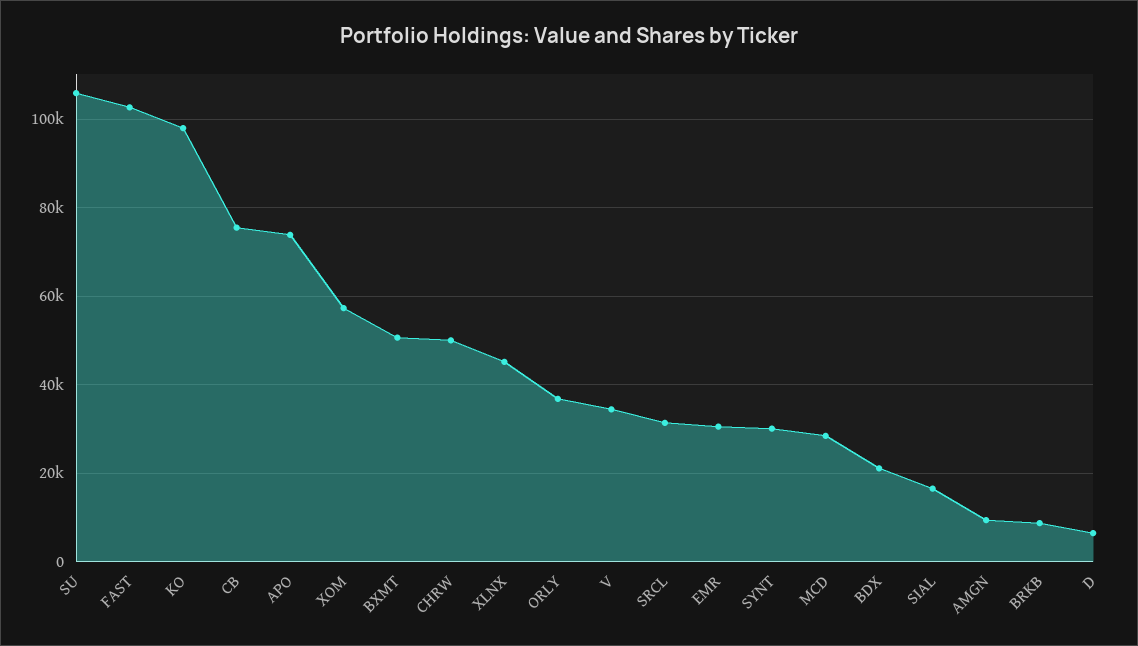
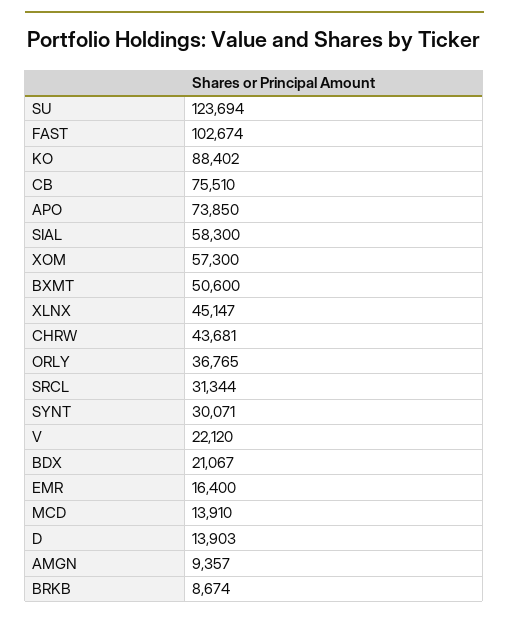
SU: 106000 -> 123694
KO: 98000 -> 88402
CHRW: 50000 -> 43681
V: 34000 -> 22120
EMR: 30000 -> 16400
MCD: 28000 -> 13910
SIAL: 16000 -> 58300
D: 6000 -> 13903

